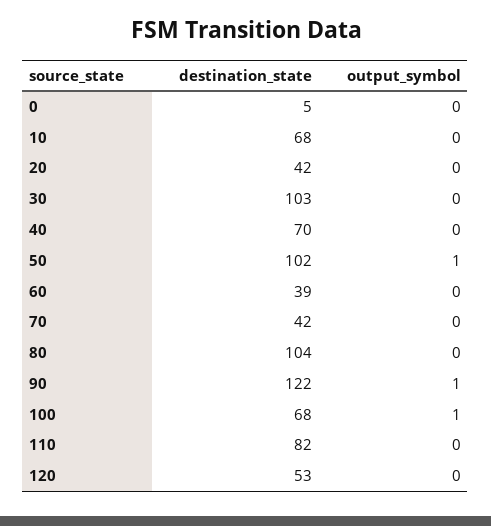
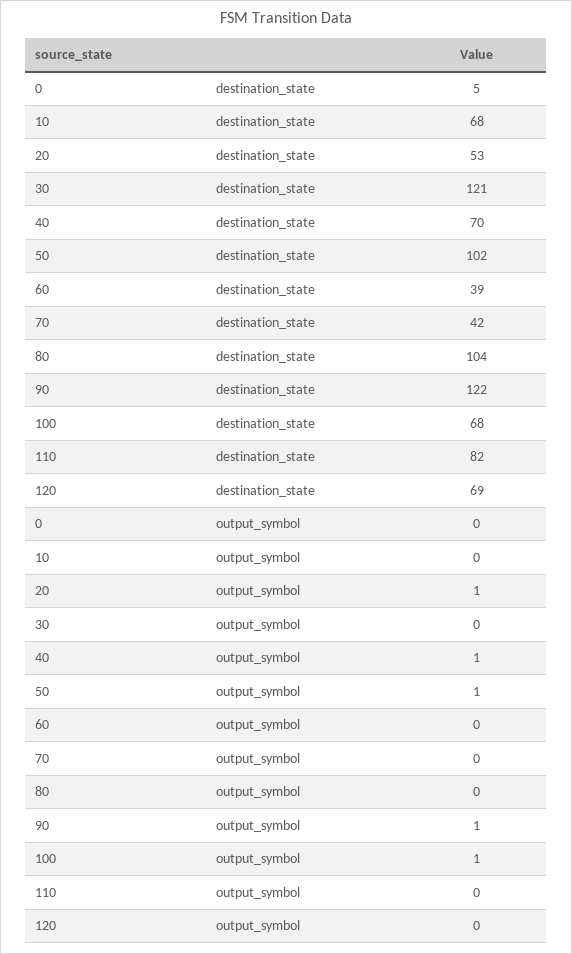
destination_state, 20: 42 -> 53
output_symbol, 20: 0 -> 1
destination_state, 30: 103 -> 121
output_symbol, 40: 0 -> 1
destination_state, 120: 53 -> 69

